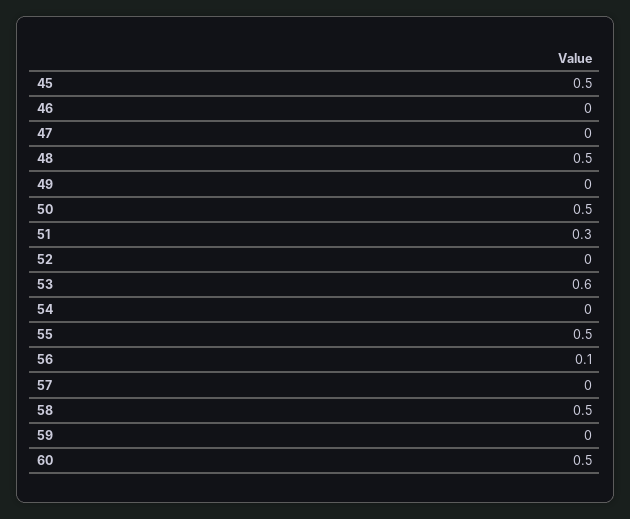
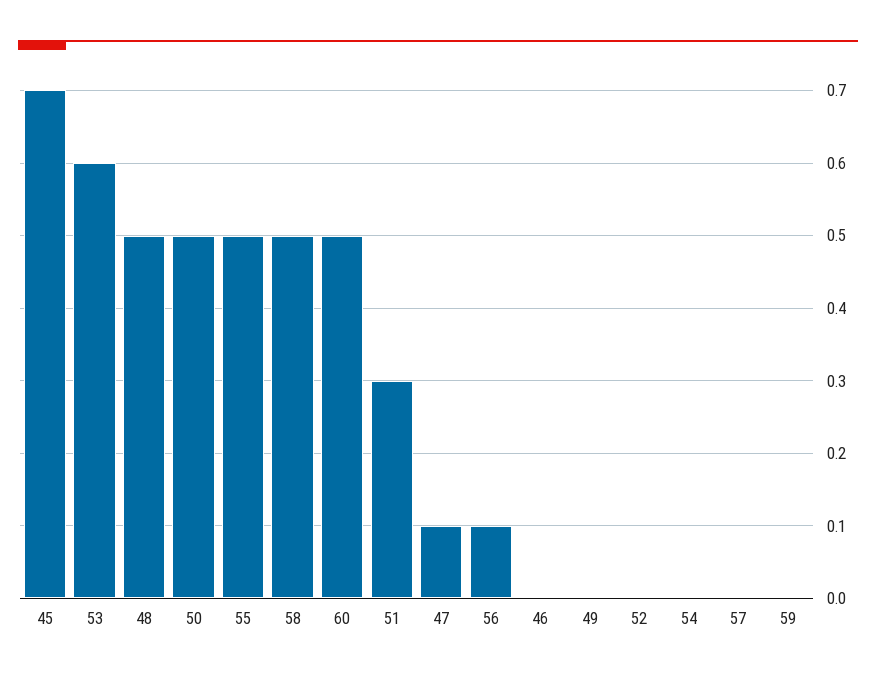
45: 0.5 -> 0.7
47: 0 -> 0.1

